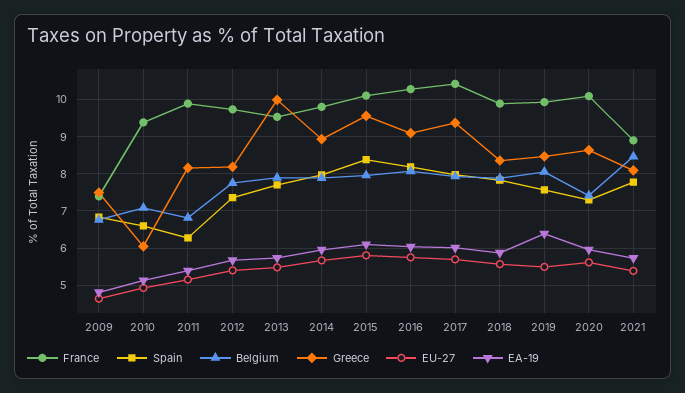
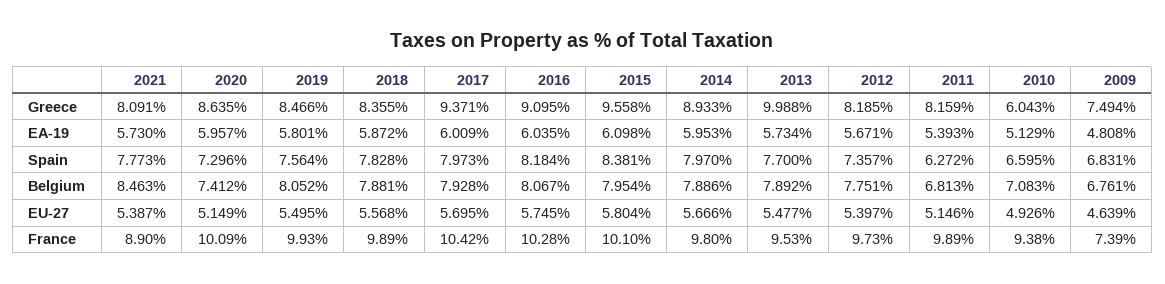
EA-19, 2019: 6.4 -> 5.801
EU-27, 2020: 5.6 -> 5.149

